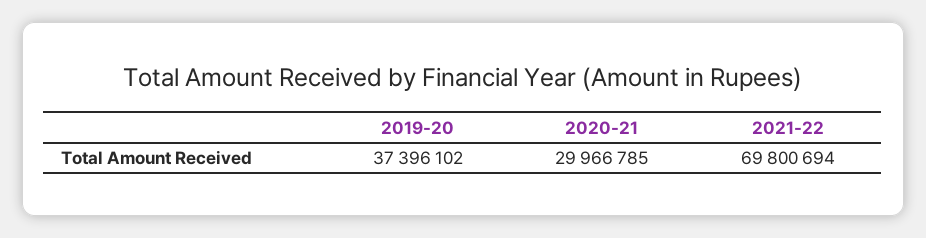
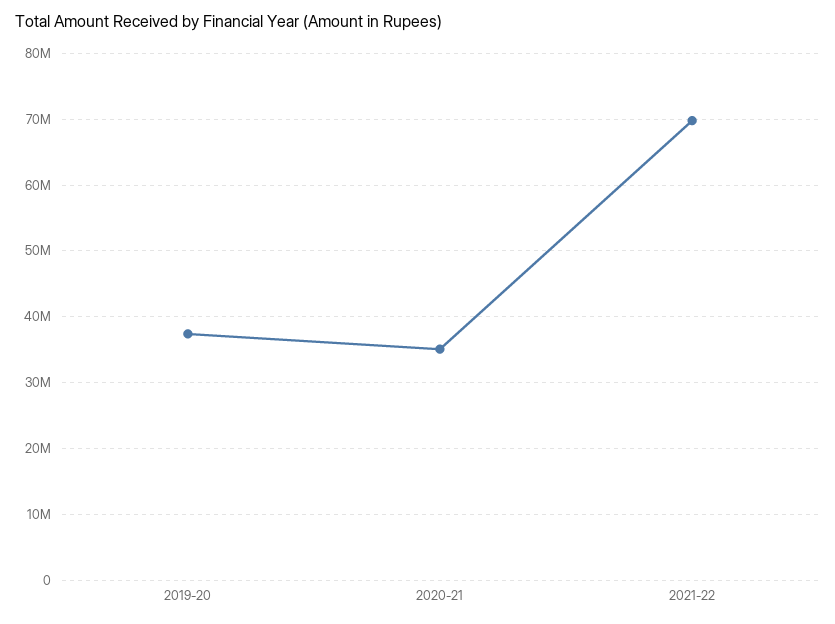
2020-21: 29966785 -> 35000000

